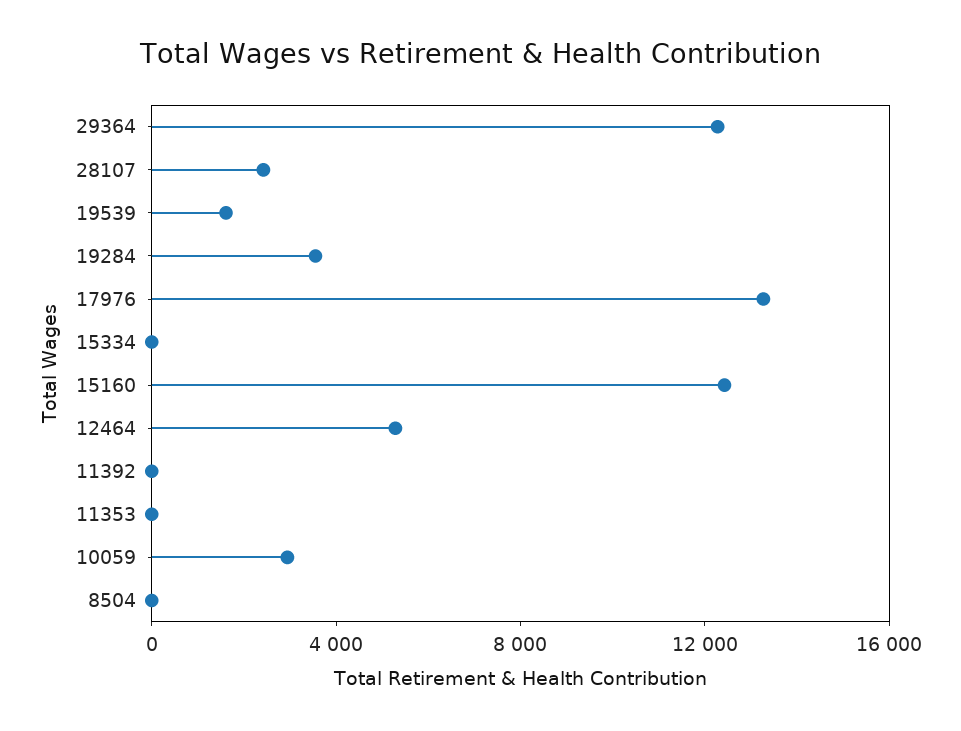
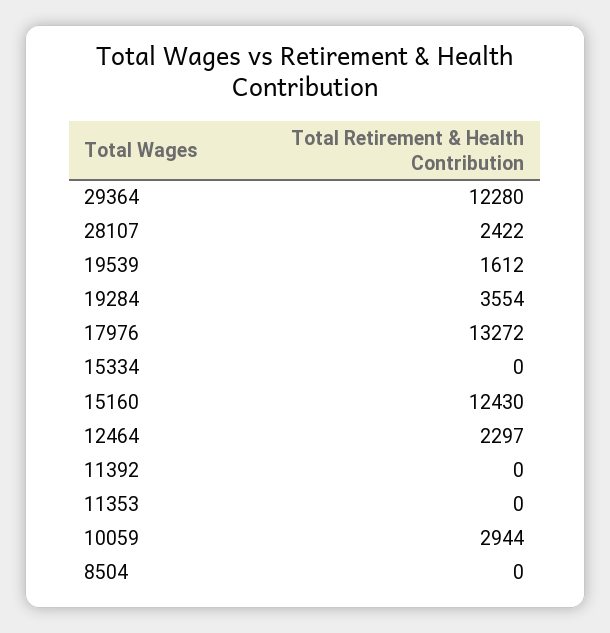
12464: 5000 -> 2297

